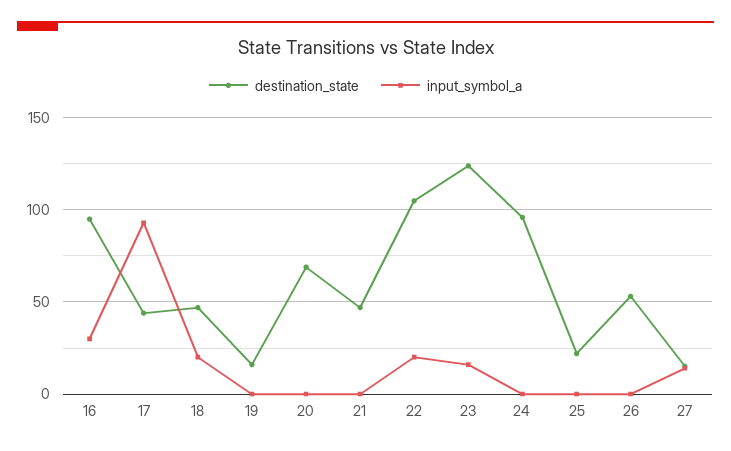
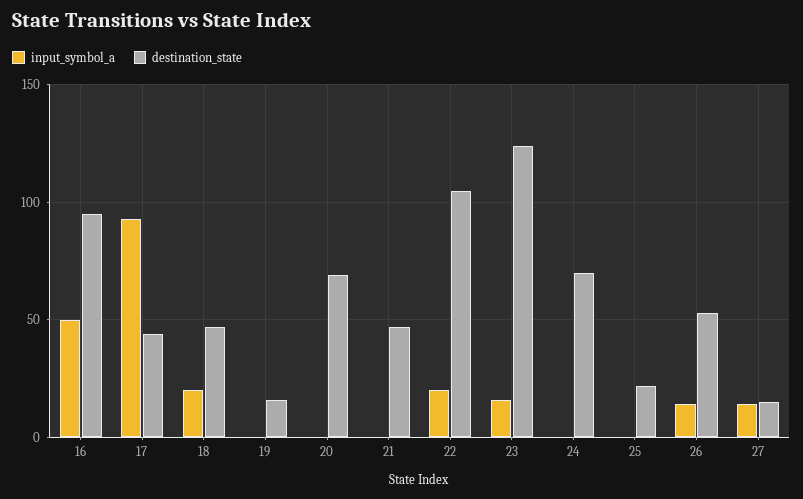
input_symbol_a, 16: 30 -> 50
destination_state, 24: 95 -> 70
input_symbol_a, 26: 0 -> 15

